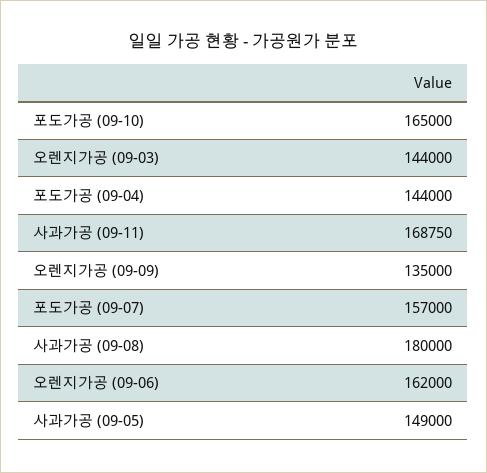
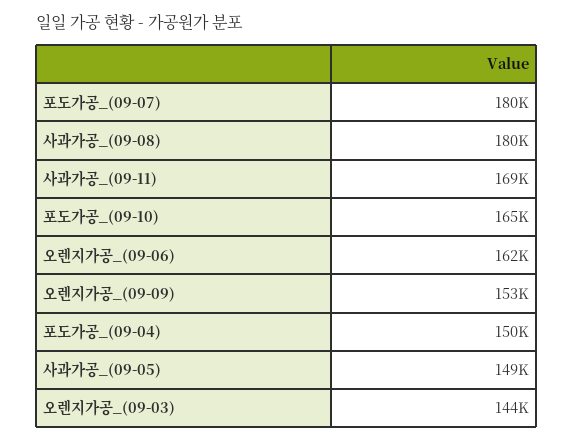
포도가공 (09-04): 144000 -> 150000
오렌지가공 (09-09): 135000 -> 153000
포도가공 (09-07): 157000 -> 180000

